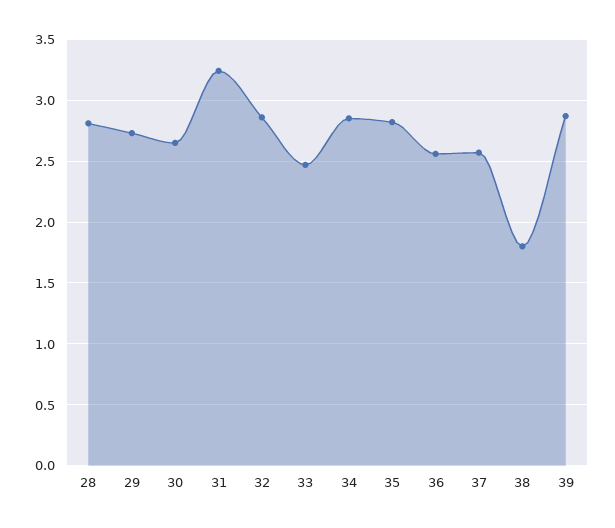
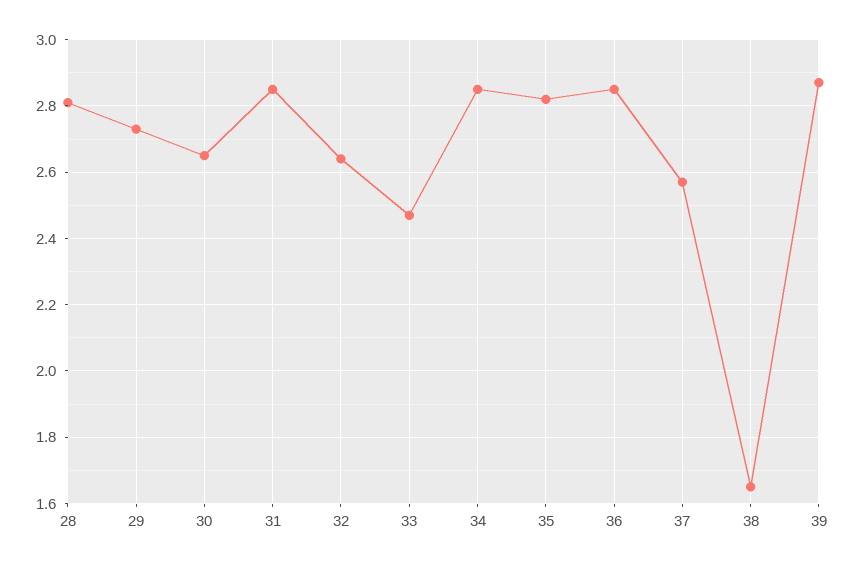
31: 3.25 -> 2.85
32: 2.85 -> 2.65
36: 2.55 -> 2.85
38: 1.8 -> 1.65

